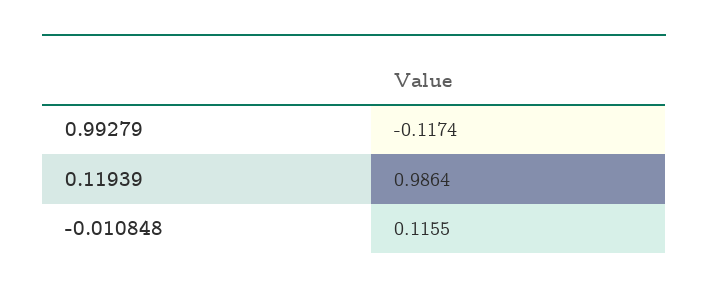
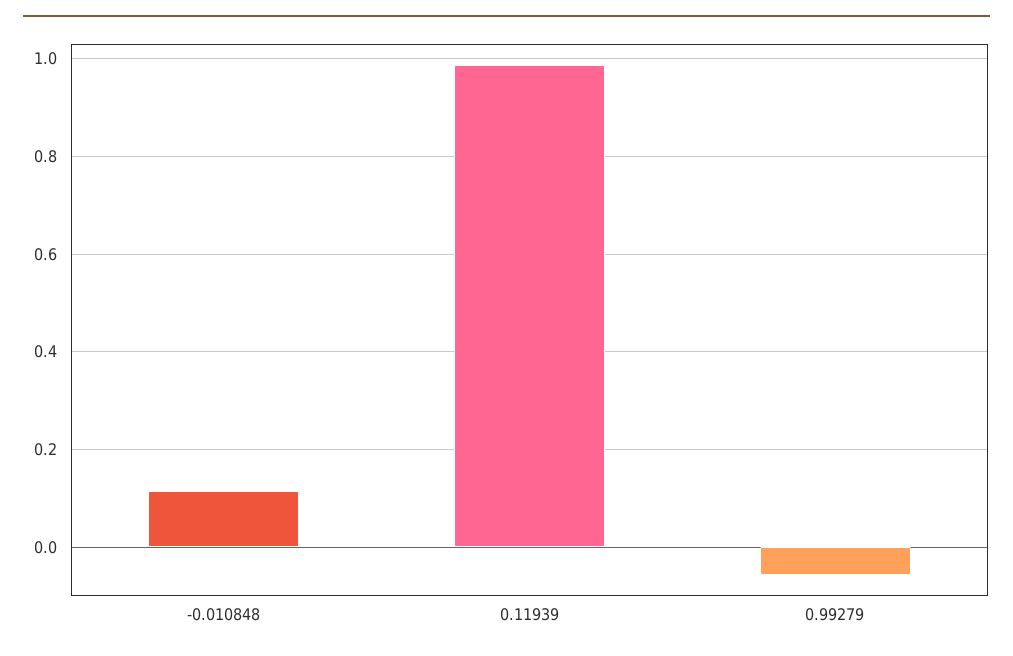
0.99279: -0.1174 -> -0.06

